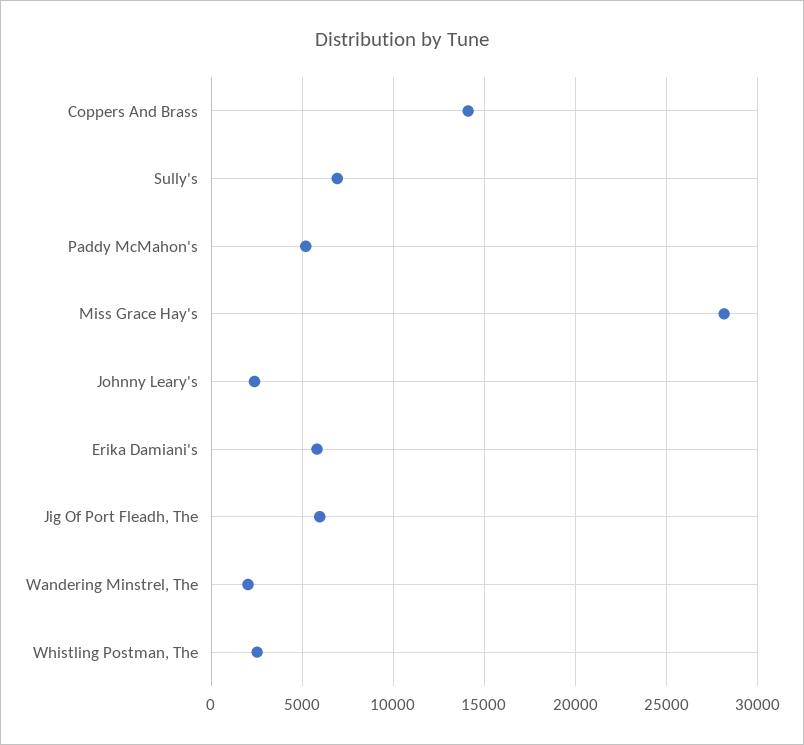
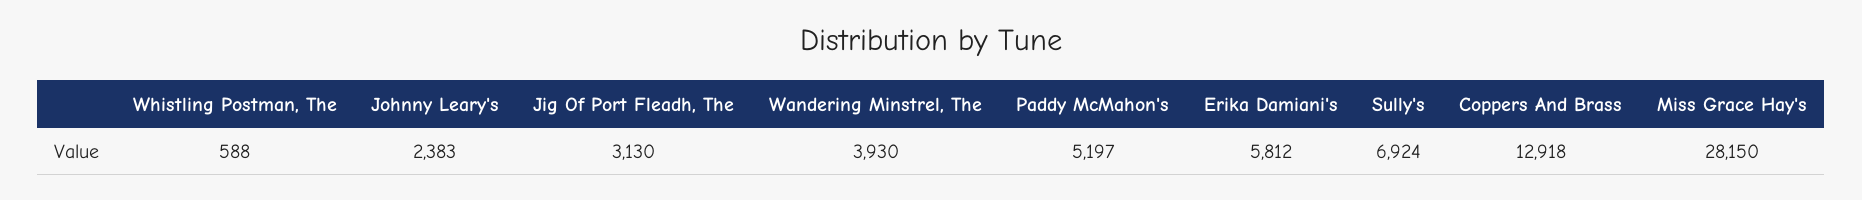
Coppers And Brass: 14000 -> 12918
Jig Of Port Fleadh, The: 6000 -> 3130
Wandering Minstrel, The: 2000 -> 3930
Whistling Postman, The: 2500 -> 588

